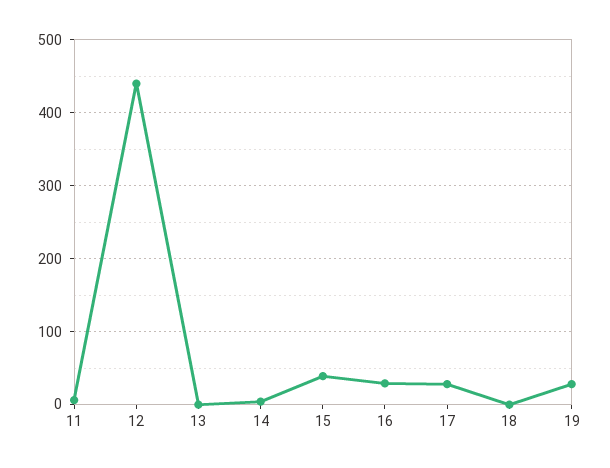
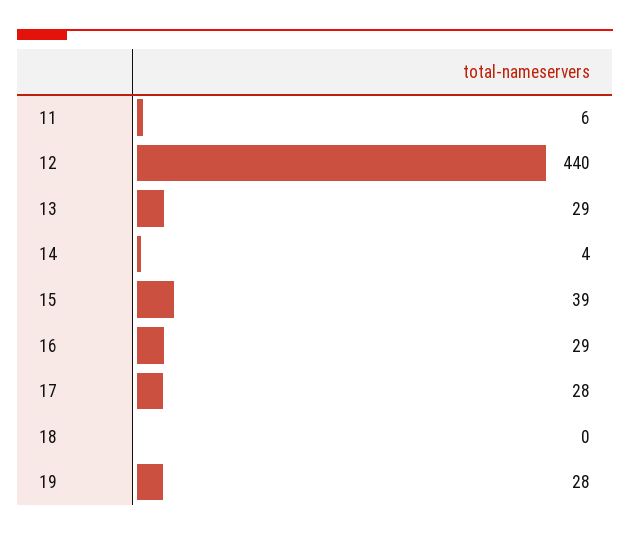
13: 0 -> 29

